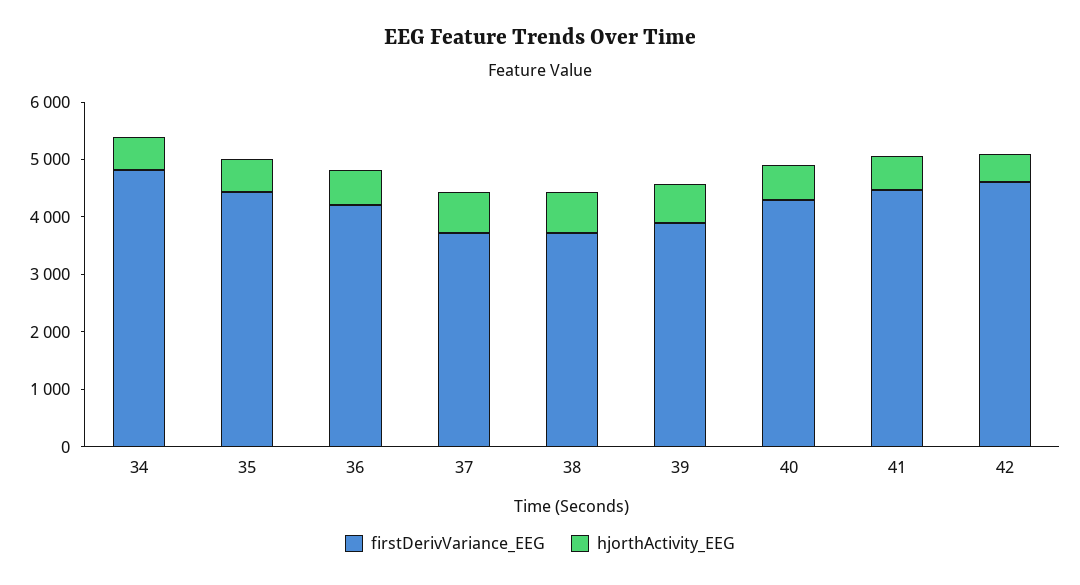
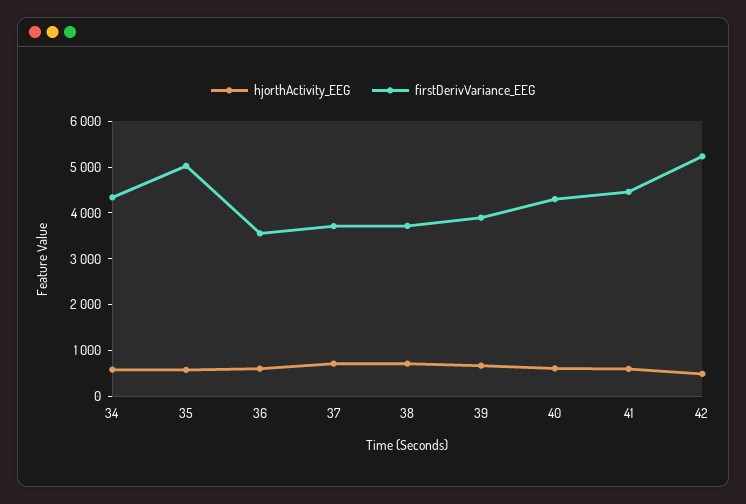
firstDerivVariance_EEG, 34: 4800 -> 4400
firstDerivVariance_EEG, 35: 4400 -> 5000
firstDerivVariance_EEG, 36: 4200 -> 3600
firstDerivVariance_EEG, 42: 4600 -> 5200

